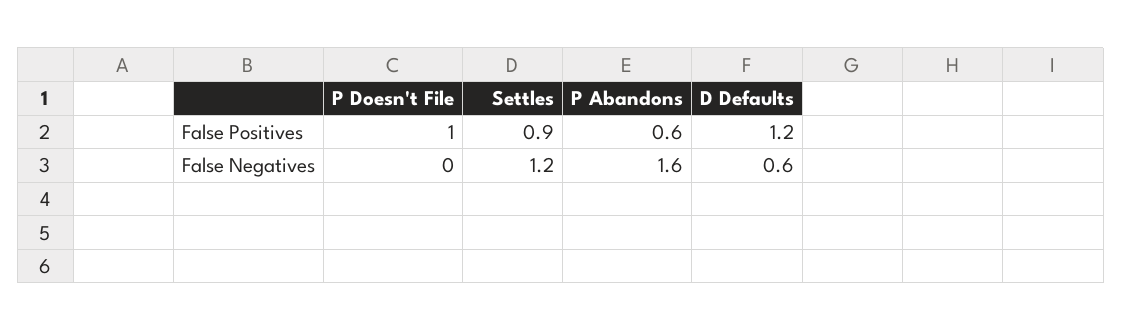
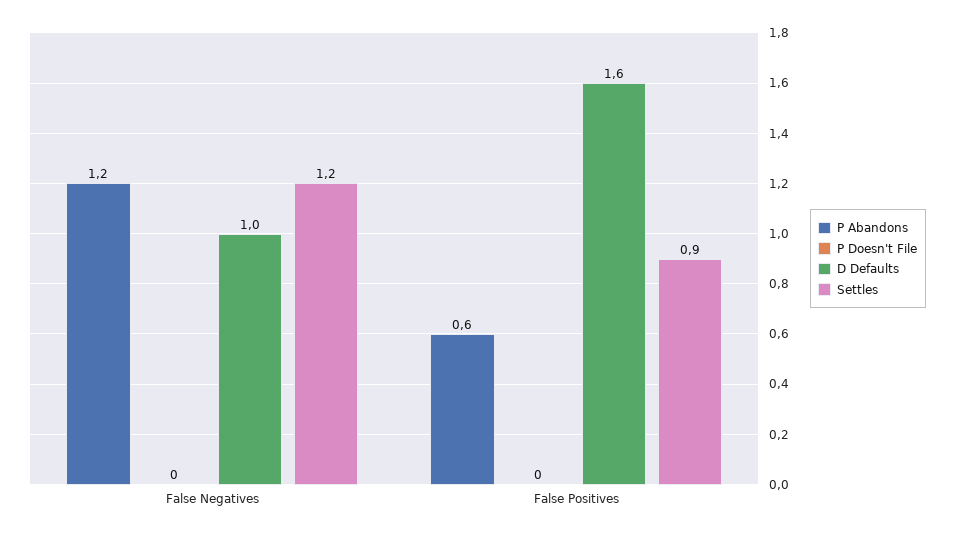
P Doesn't File, False Positives: 1 -> 0
D Defaults, False Positives: 1.2 -> 1.6
P Abandons, False Negatives: 1.6 -> 1.2
D Defaults, False Negatives: 0.6 -> 1

